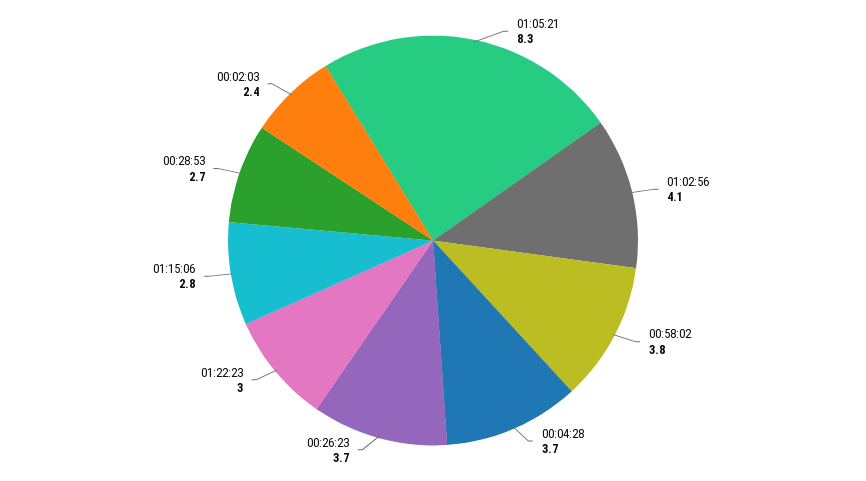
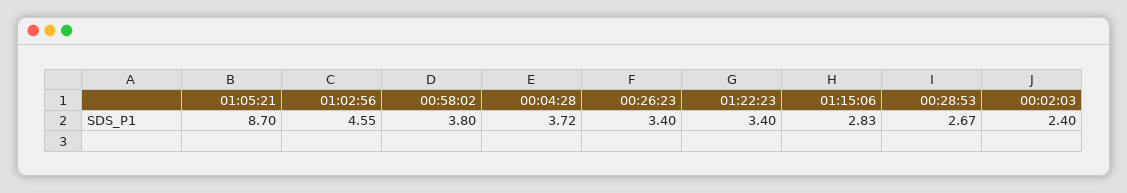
01:05:21: 8.3 -> 8.7
01:02:56: 4.1 -> 4.55
00:26:23: 3.7 -> 3.4
01:22:23: 3 -> 3.4

